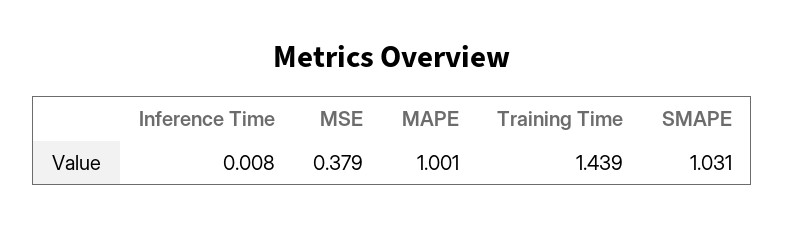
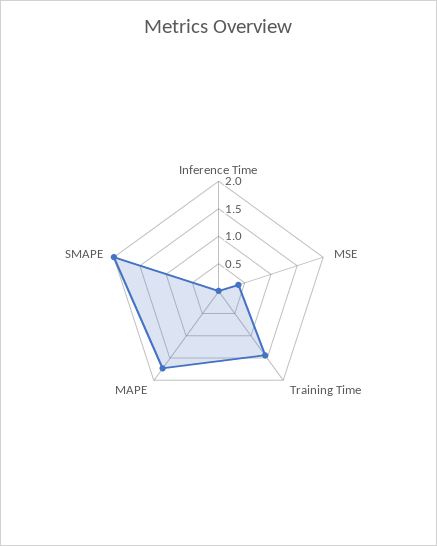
MAPE: 1.001 -> 1.75
SMAPE: 1.031 -> 2

